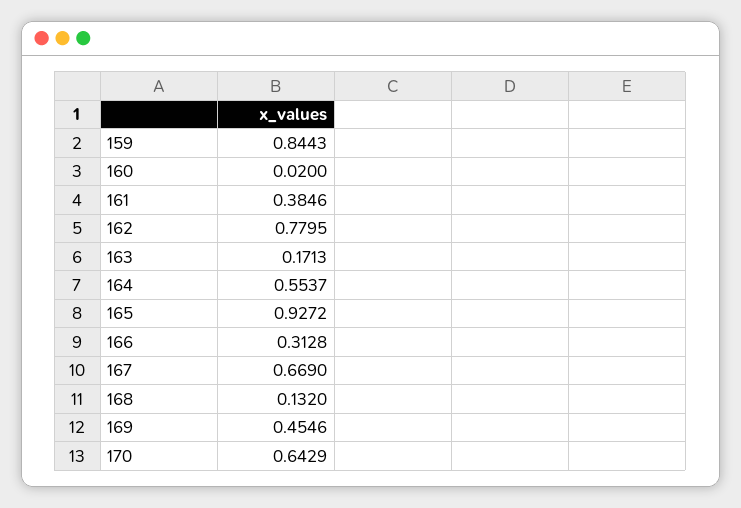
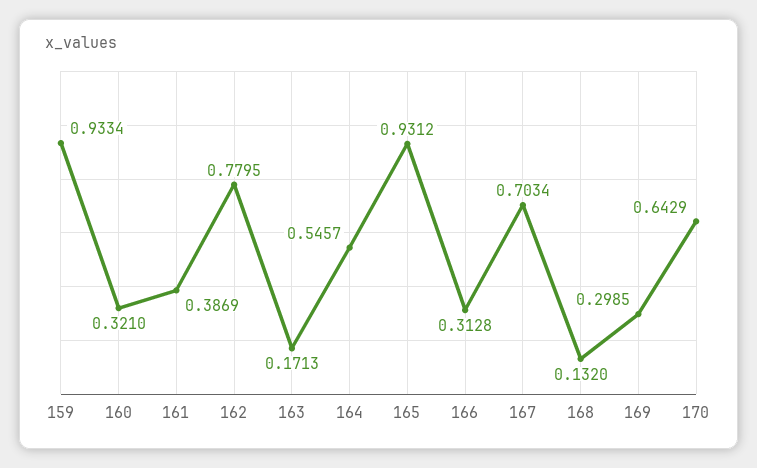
159: 0.8443 -> 0.9334
160: 0.02 -> 0.321
161: 0.3846 -> 0.3869
164: 0.5537 -> 0.5457
165: 0.9272 -> 0.9312
167: 0.669 -> 0.7034
169: 0.4546 -> 0.2985

